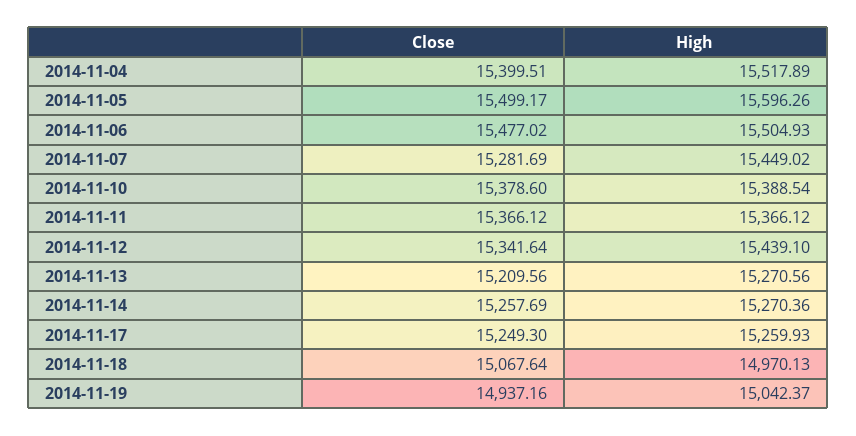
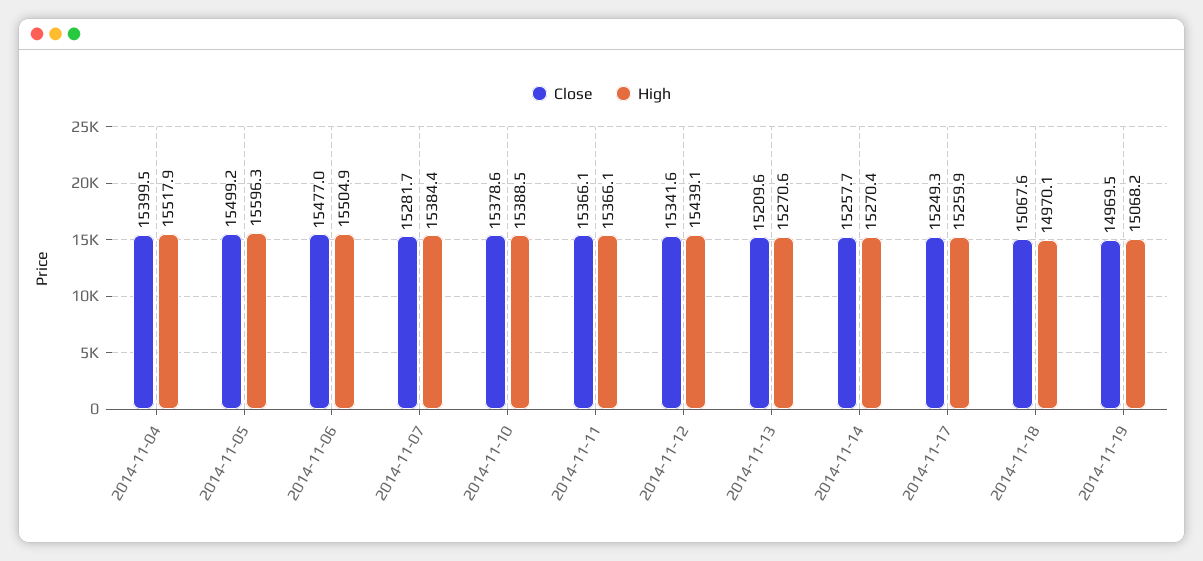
High, 2014-11-07: 15449.02 -> 15384.4
Close, 2014-11-19: 14937.16 -> 14969.5
High, 2014-11-19: 15042.37 -> 15068.2

